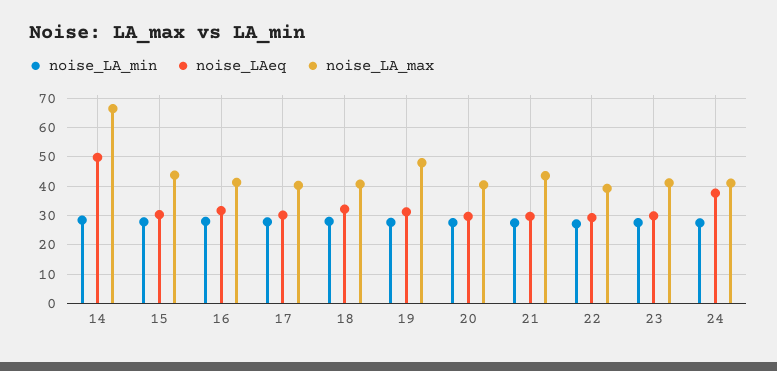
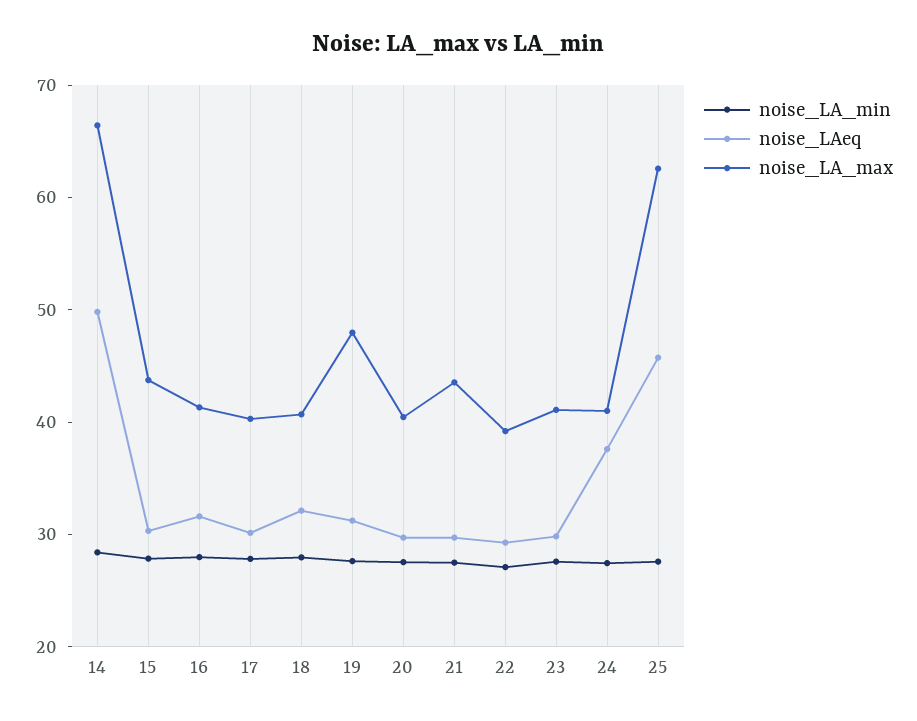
noise_LA_min, 25: none -> 28
noise_LAeq, 25: none -> 46
noise_LA_max, 25: none -> 62

